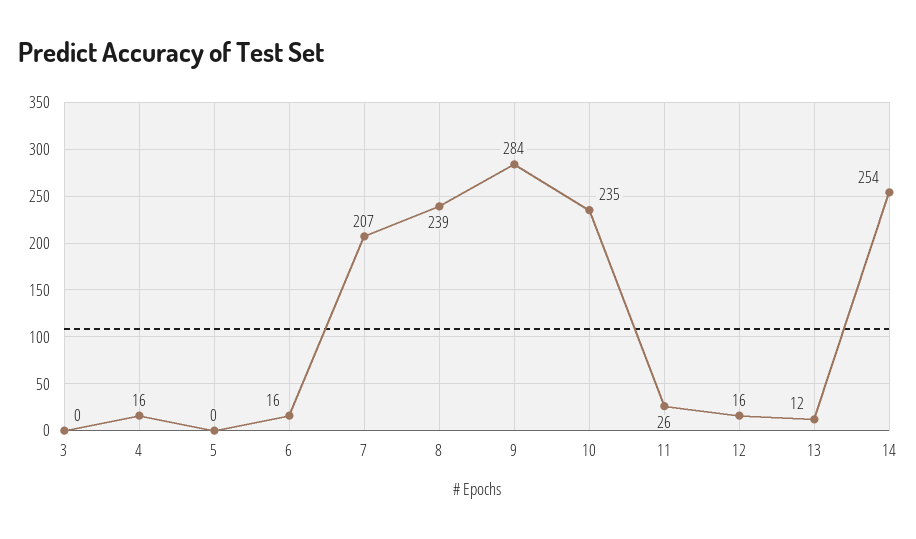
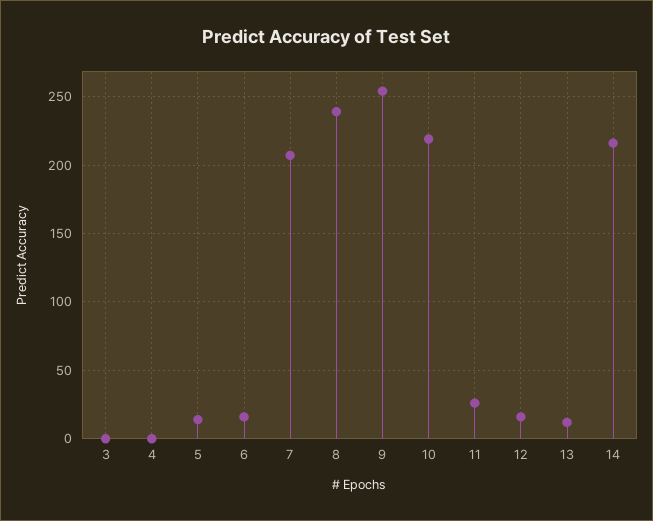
4: 16 -> 0
5: 0 -> 15
9: 284 -> 255
10: 235 -> 220
14: 254 -> 215

